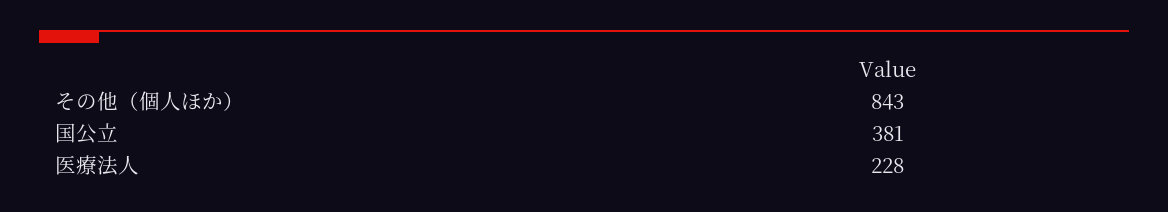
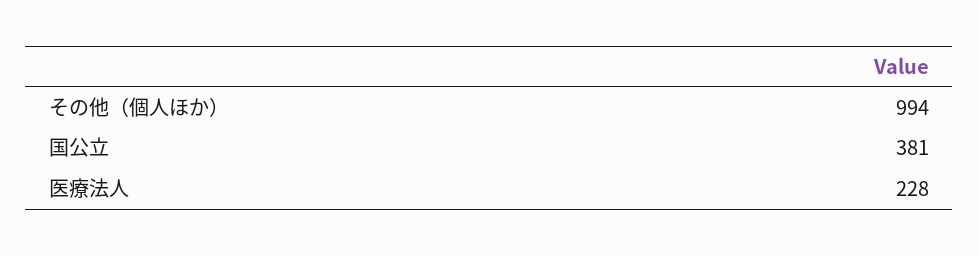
その他（個人ほか）: 843 -> 994

